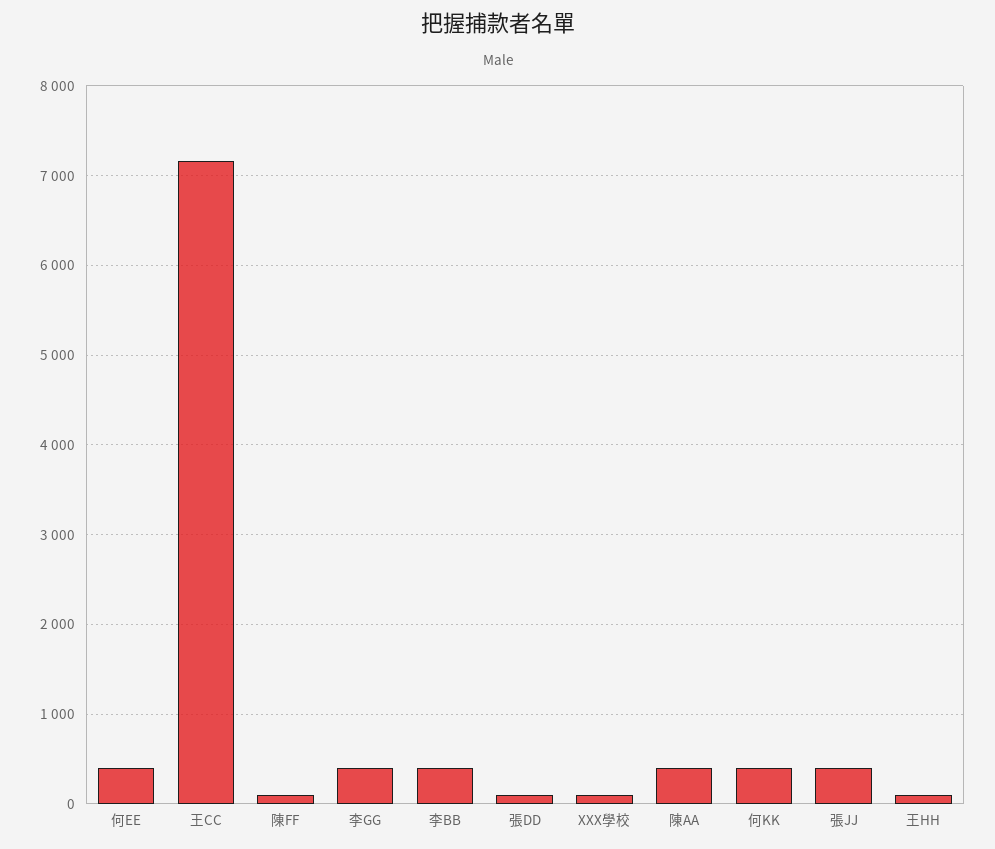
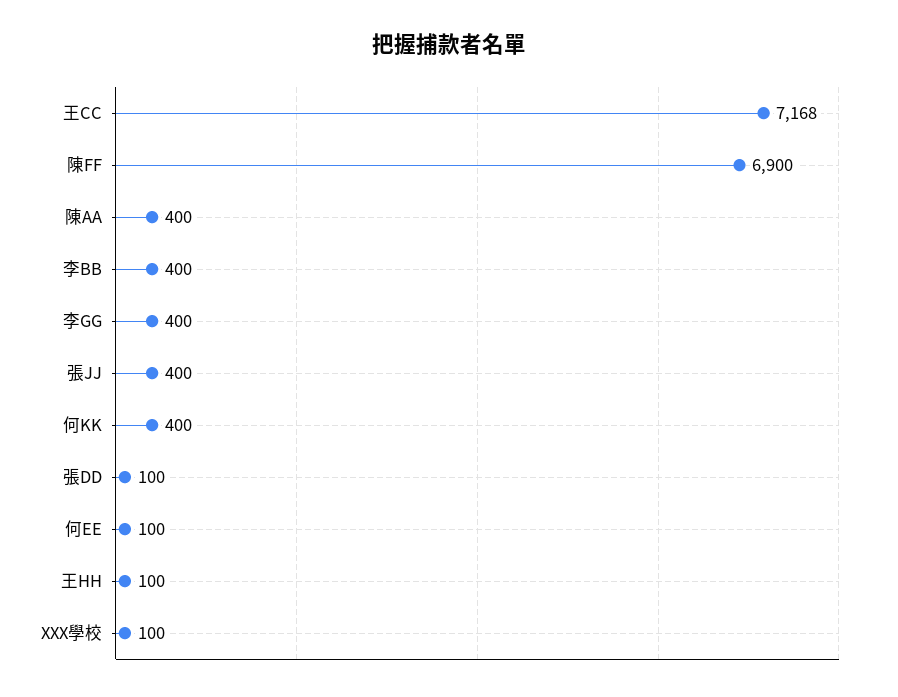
何EE: 400 -> 100
陳FF: 100 -> 6900

